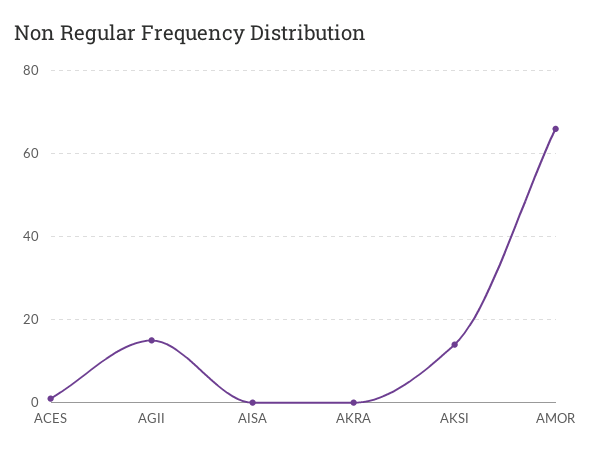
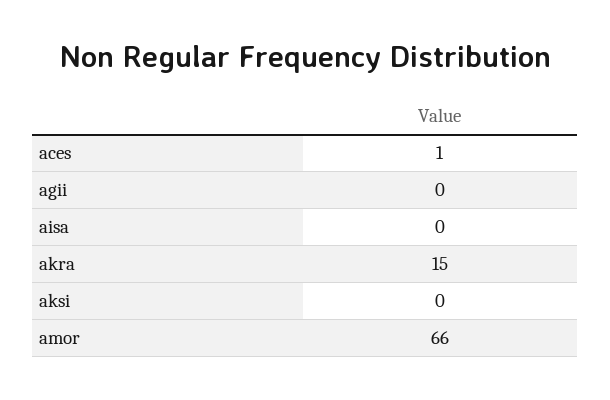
AGII: 15 -> 0
AKRA: 0 -> 15
AKSI: 15 -> 0

